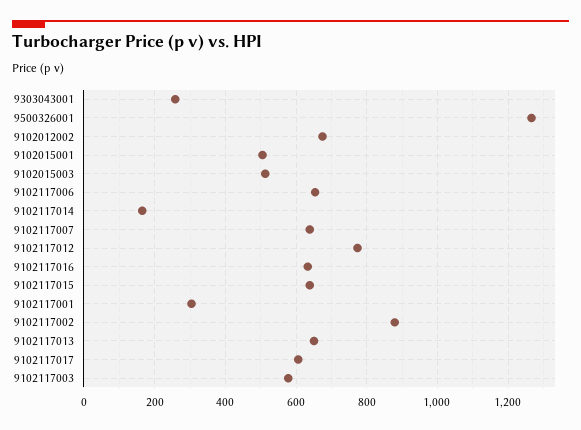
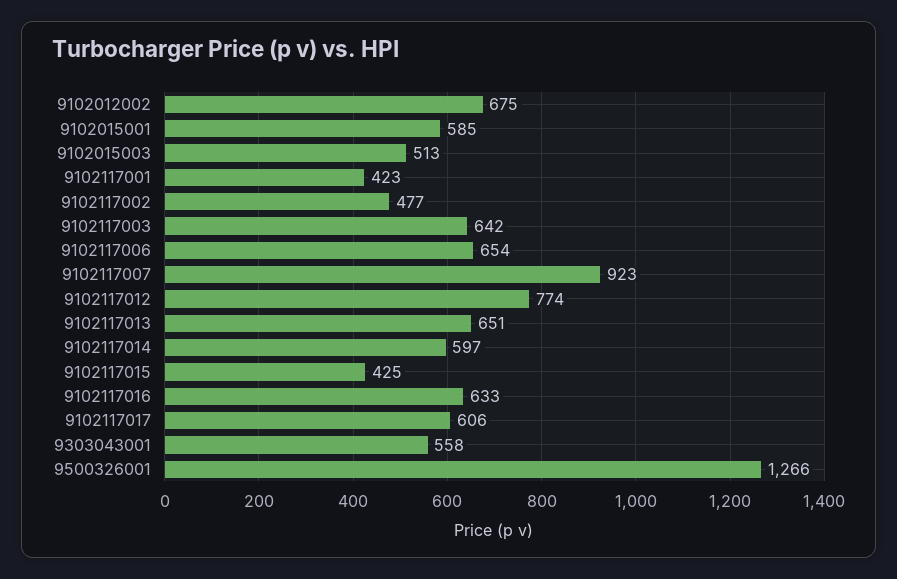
9303043001: 260 -> 558
9102015001: 500 -> 585
9102117014: 160 -> 597
9102117007: 640 -> 923
9102117015: 640 -> 425
9102117001: 300 -> 423
9102117002: 880 -> 477
9102117003: 580 -> 642

